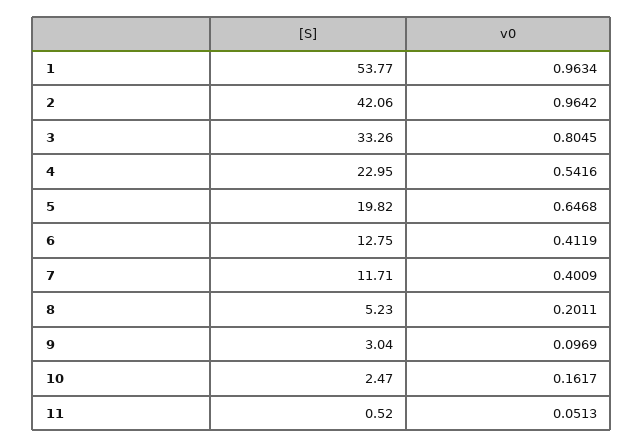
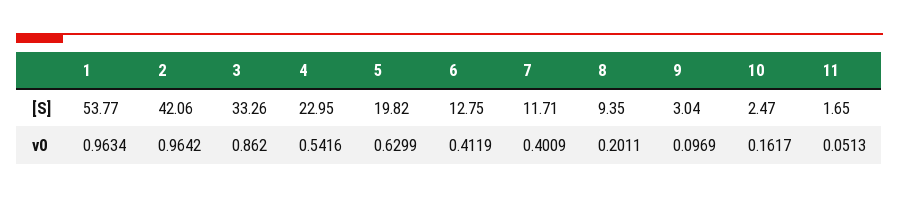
v0, 3: 0.8045 -> 0.862
v0, 5: 0.6468 -> 0.6299
[S], 8: 5.23 -> 9.35
[S], 11: 0.52 -> 1.65

